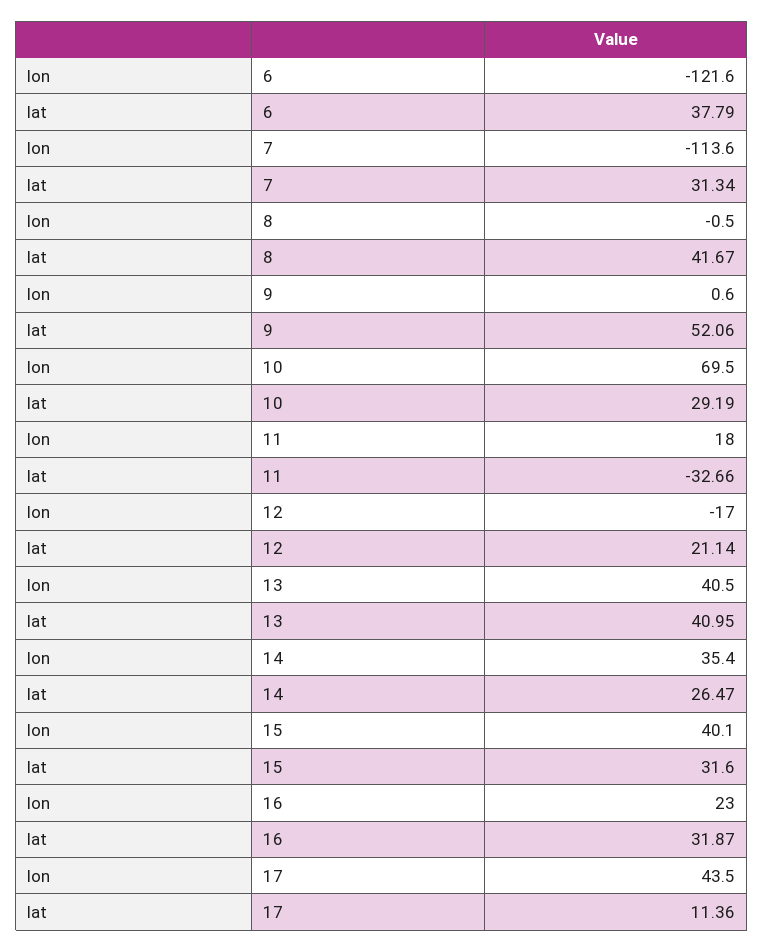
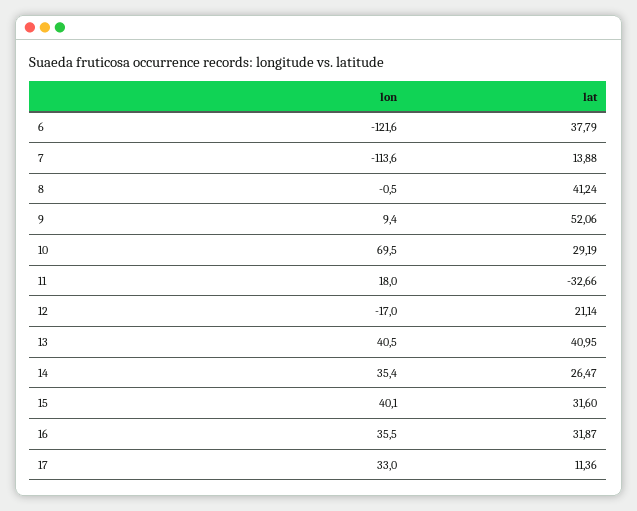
lat, 7: 31.34 -> 13.88
lat, 8: 41.67 -> 41.24
lon, 9: 0.6 -> 9.4
lon, 16: 23 -> 35.5
lon, 17: 43.5 -> 33

